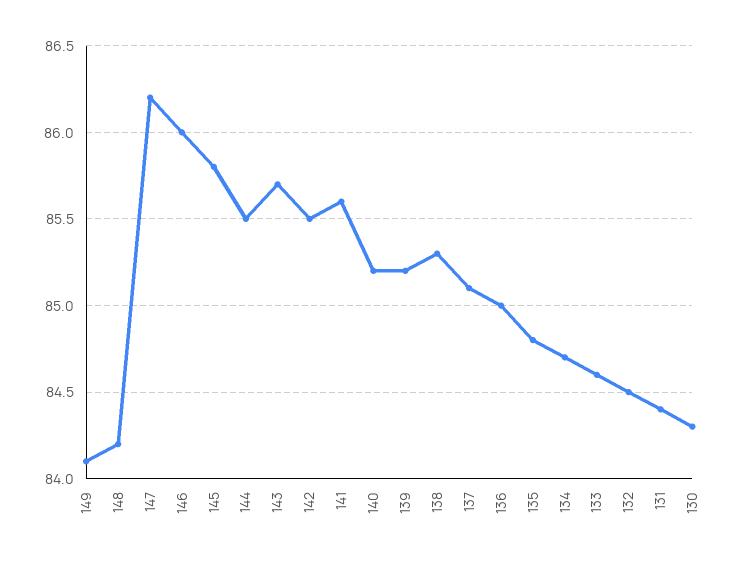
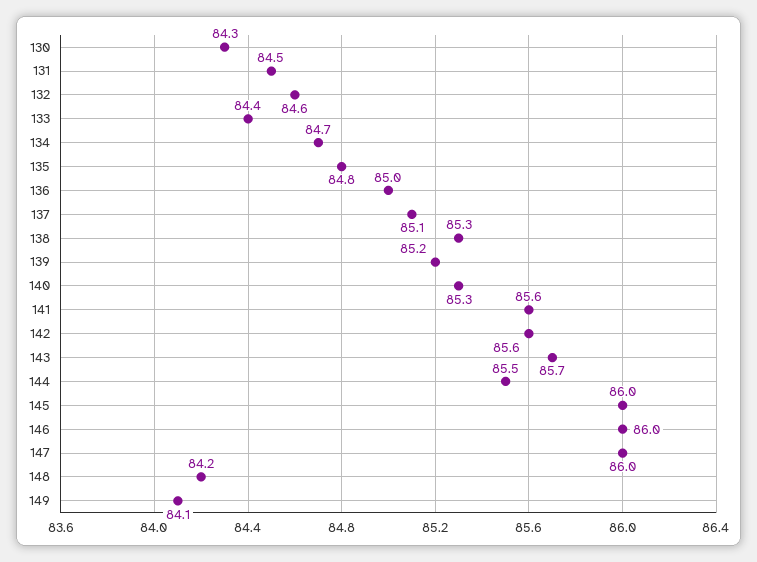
147: 86.2 -> 86
145: 85.8 -> 86
142: 85.5 -> 85.6
140: 85.2 -> 85.3
133: 84.6 -> 84.4
132: 84.5 -> 84.6
131: 84.4 -> 84.5

